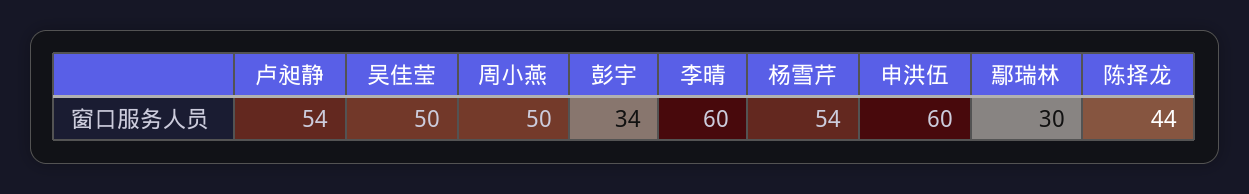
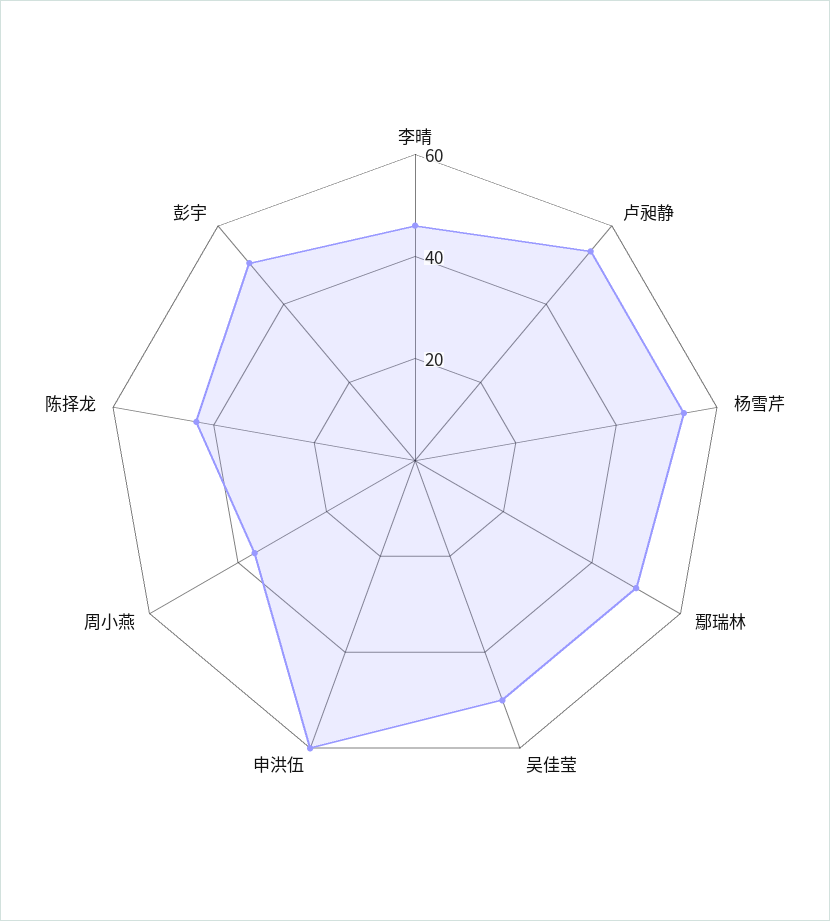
周小燕: 50 -> 35
彭宇: 34 -> 50
李晴: 60 -> 45
鄢瑞林: 30 -> 50

